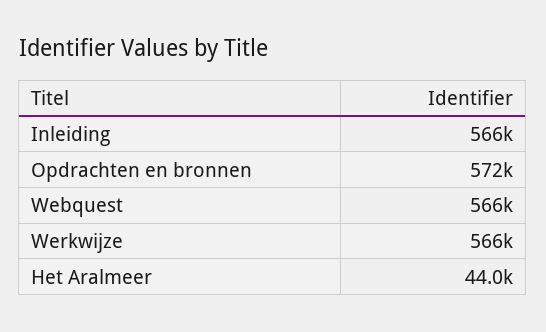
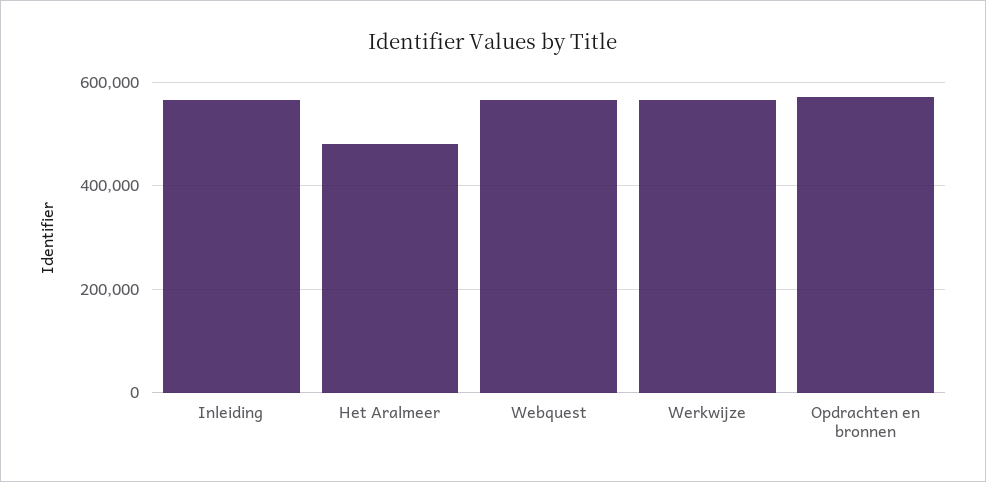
Het Aralmeer: 44000 -> 480000

